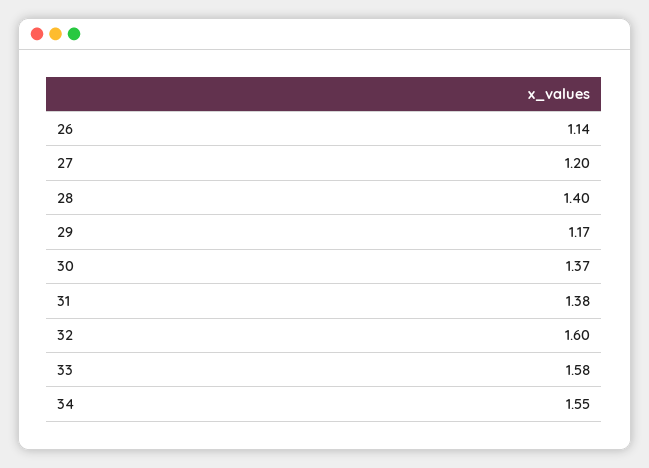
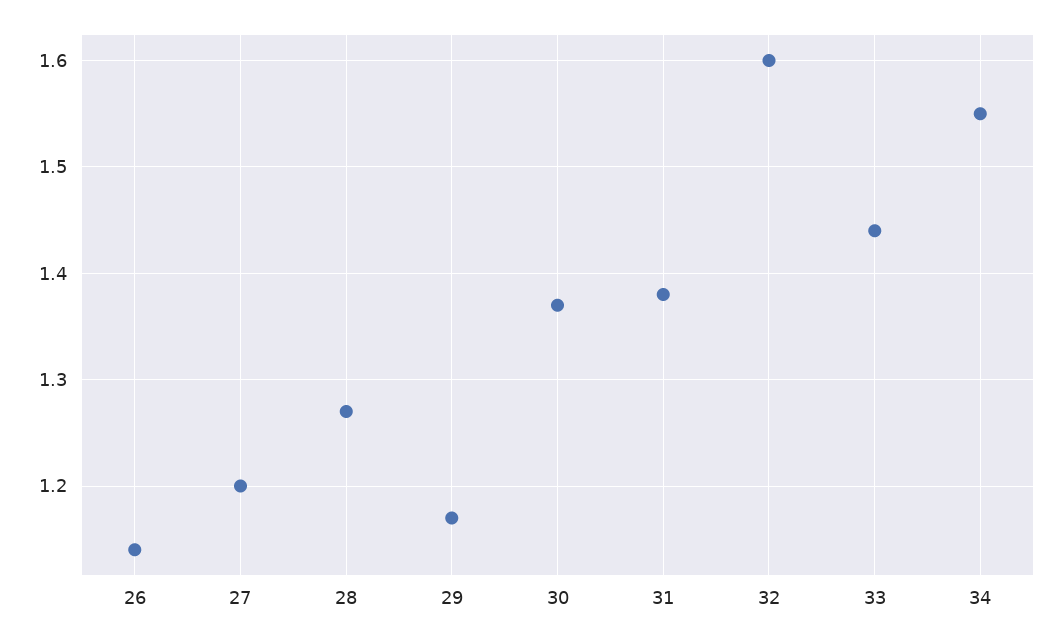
28: 1.4 -> 1.27
33: 1.58 -> 1.44

